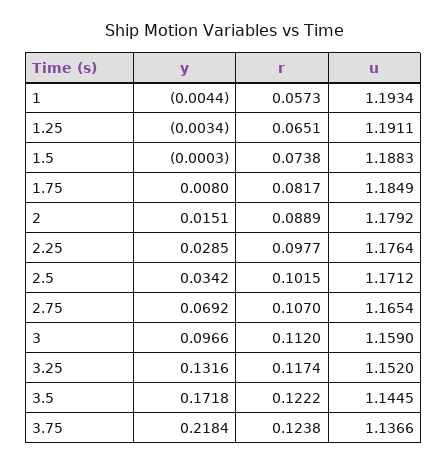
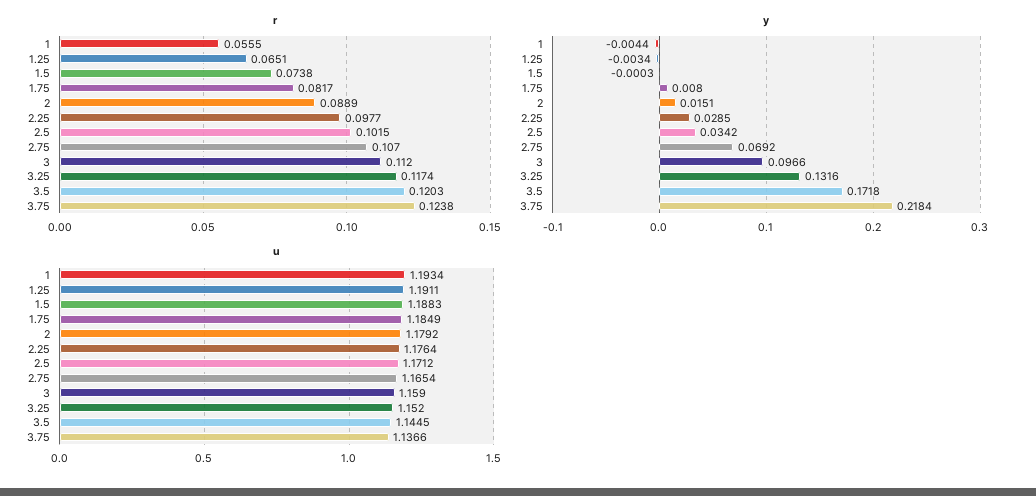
r, 1: 0.0573 -> 0.0555
r, 3.5: 0.1222 -> 0.1203

